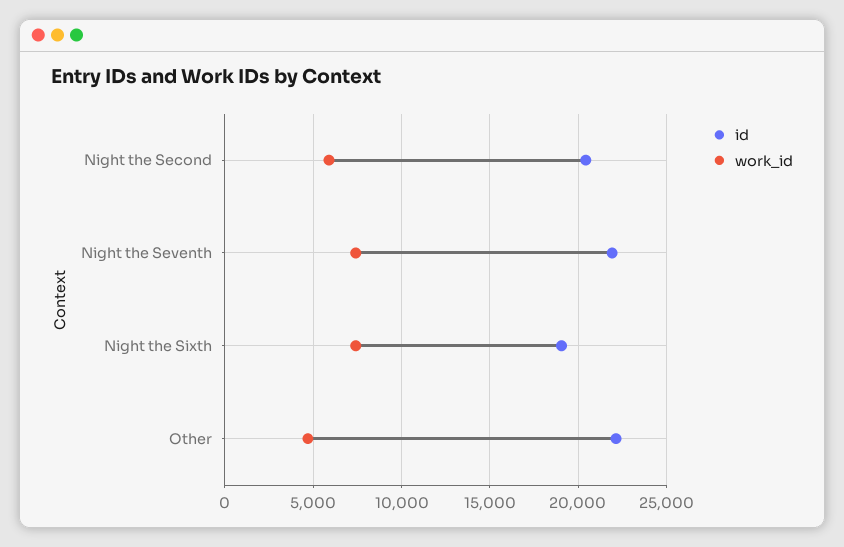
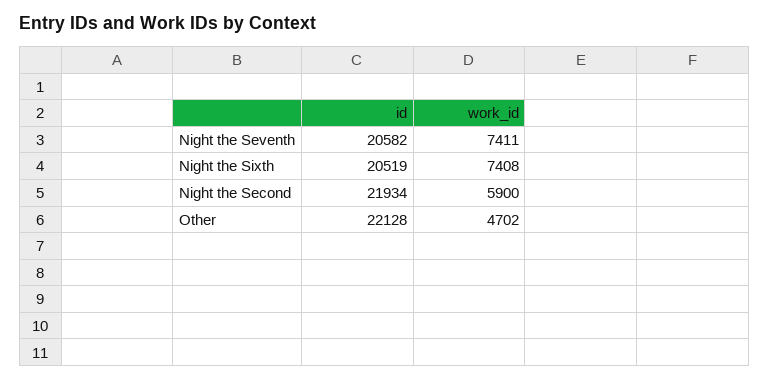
id, Night the Second: 20500 -> 21934
id, Night the Seventh: 22000 -> 20582
id, Night the Sixth: 19000 -> 20519

